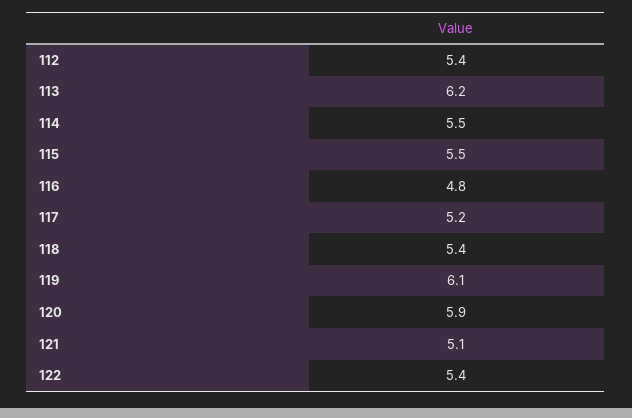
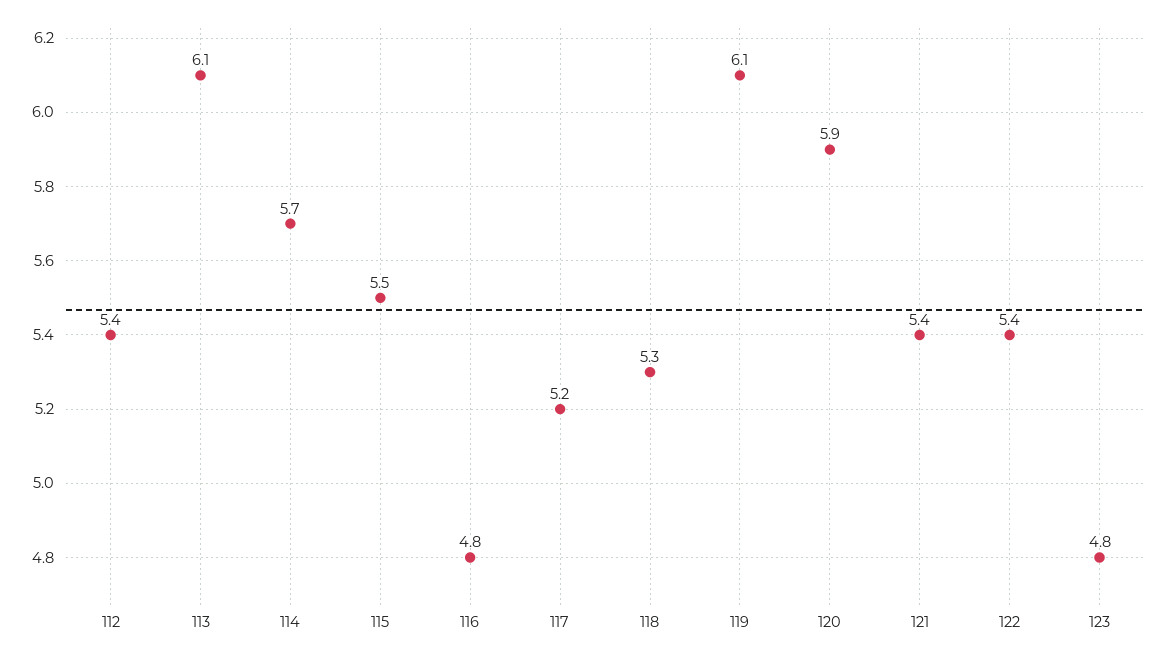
113: 6.2 -> 6.1
114: 5.5 -> 5.7
118: 5.4 -> 5.3
121: 5.1 -> 5.4
123: none -> 4.8

